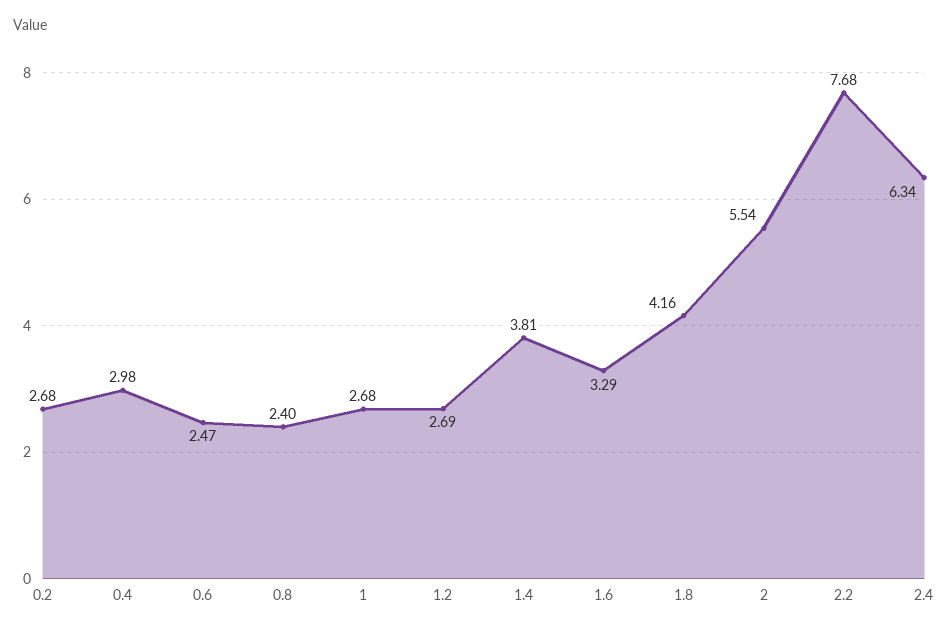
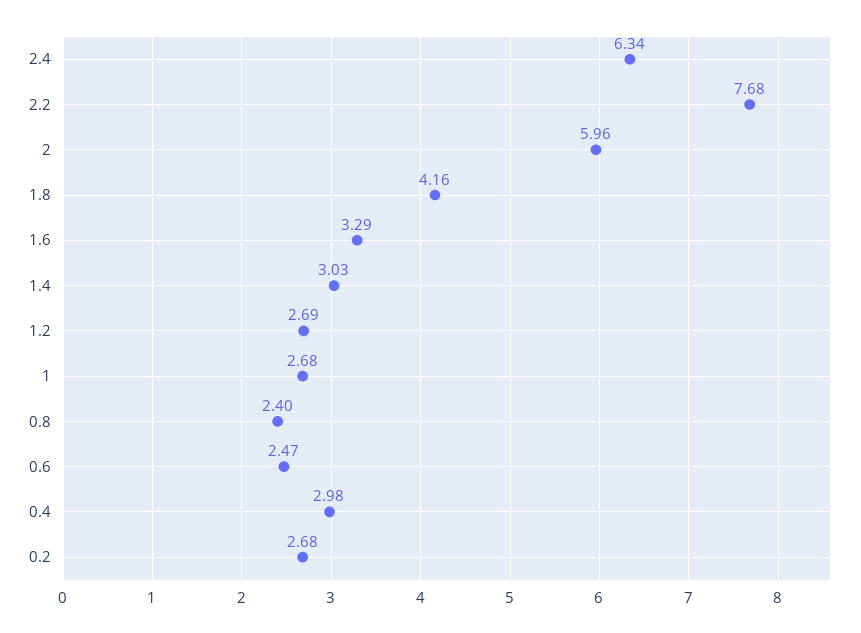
1.4: 3.81 -> 3.03
2: 5.54 -> 5.96

